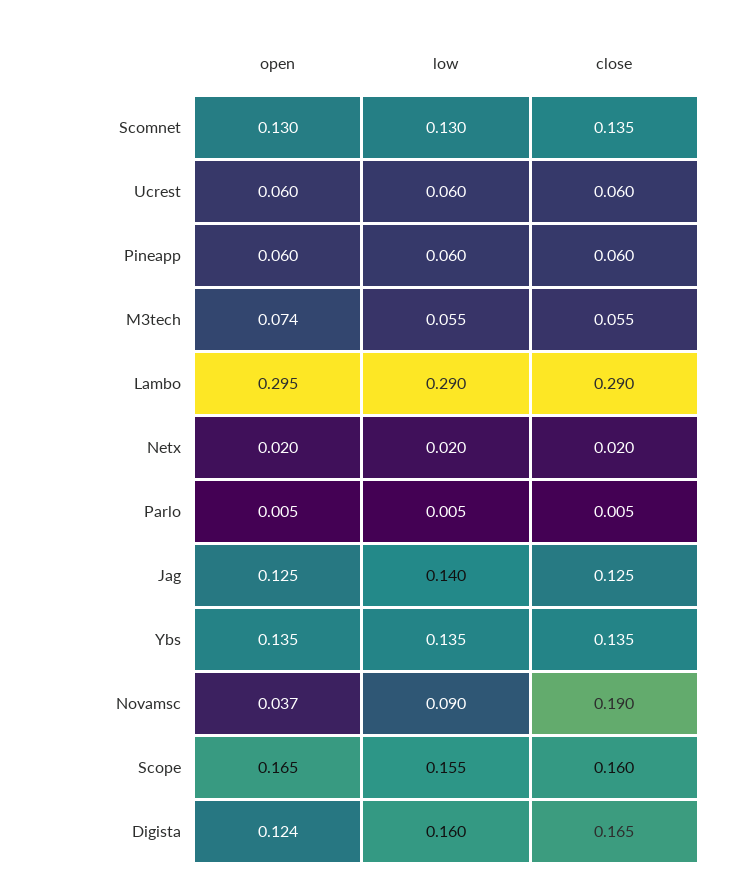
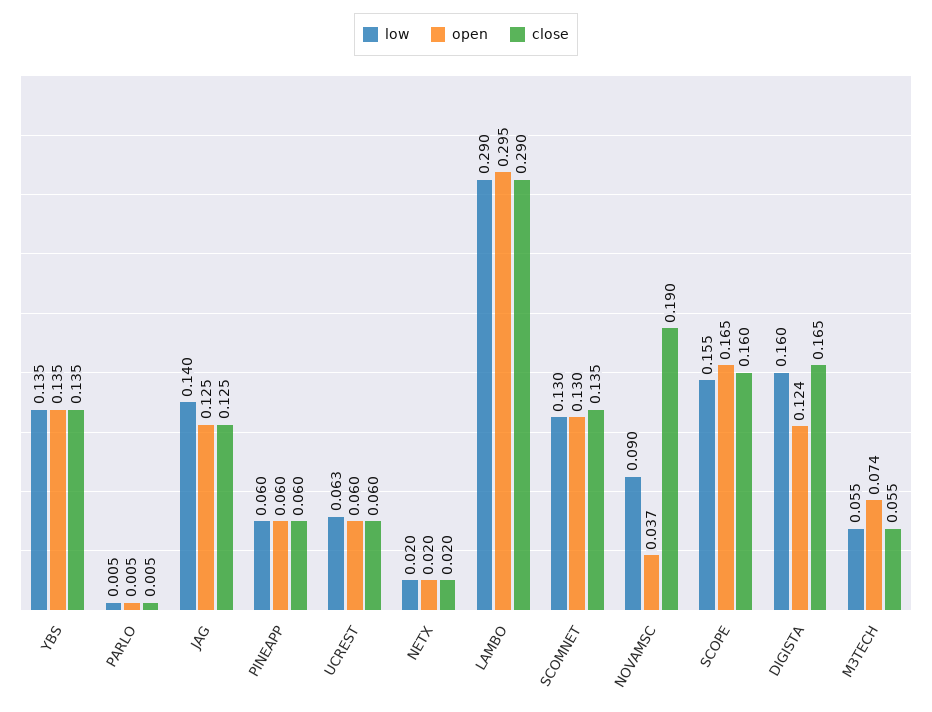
low, Ucrest: 0.06 -> 0.063

